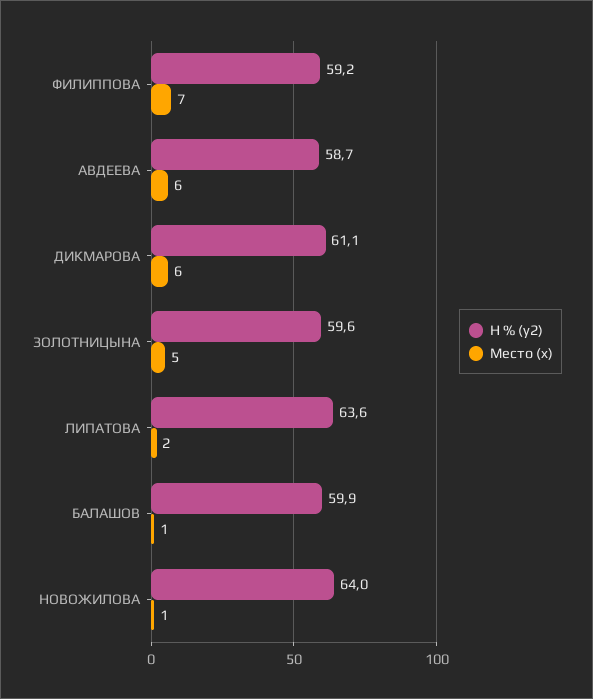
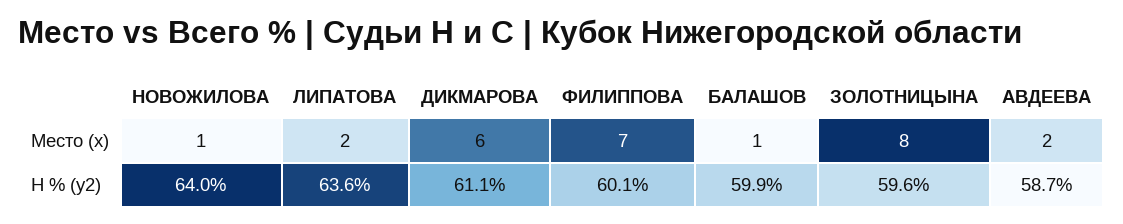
Н % (y2), ФИЛИППОВА: 59.2 -> 60.1
Место (x), АВДЕЕВА: 6 -> 2
Место (x), ЗОЛОТНИЦЫНА: 5 -> 8

